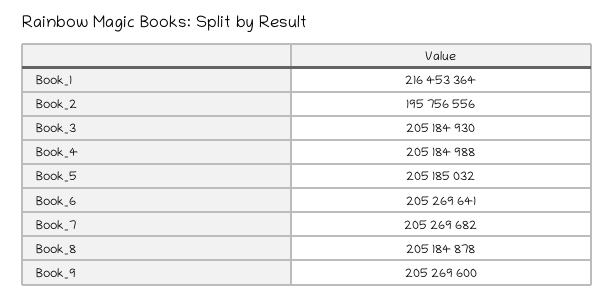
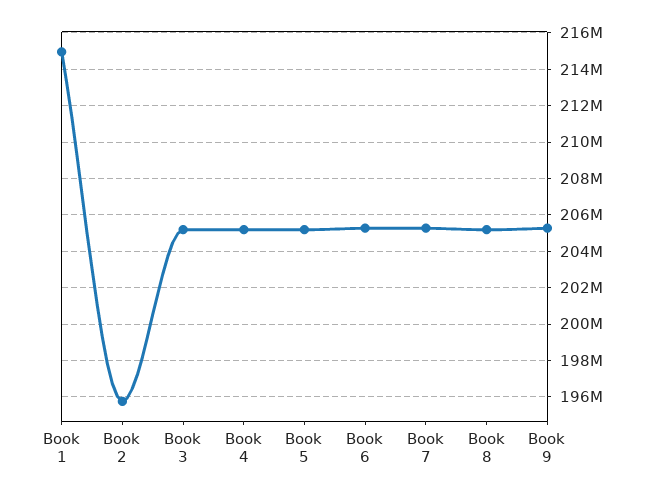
Book_1: 216453364 -> 215000000

